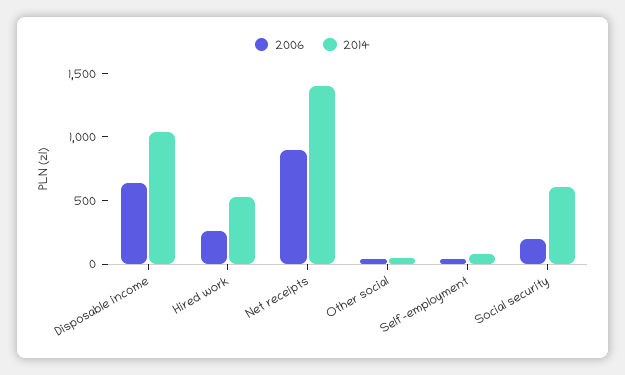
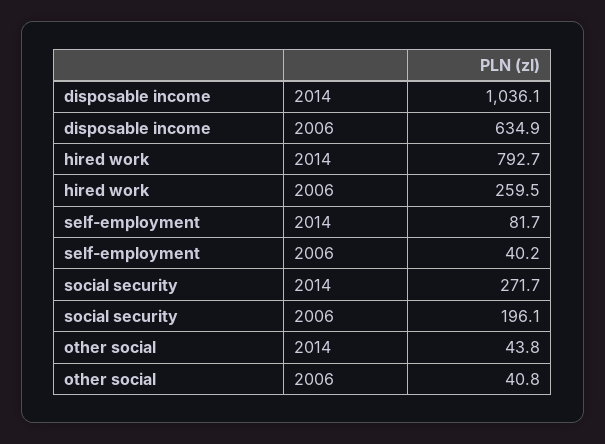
2014, Hired work: 500 -> 792.7
2006, Net receipts: 900 -> none
2014, Net receipts: 1400 -> none
2014, Social security: 600 -> 271.7

